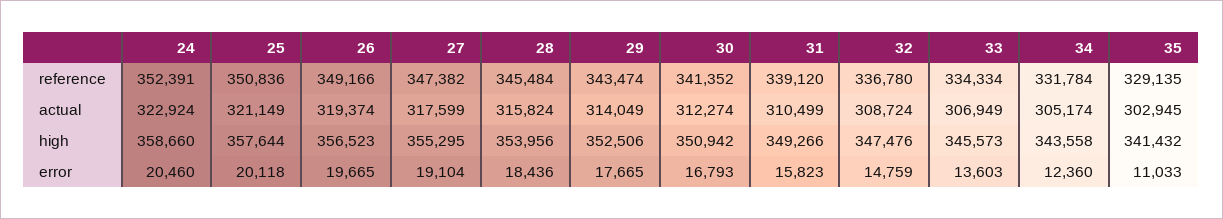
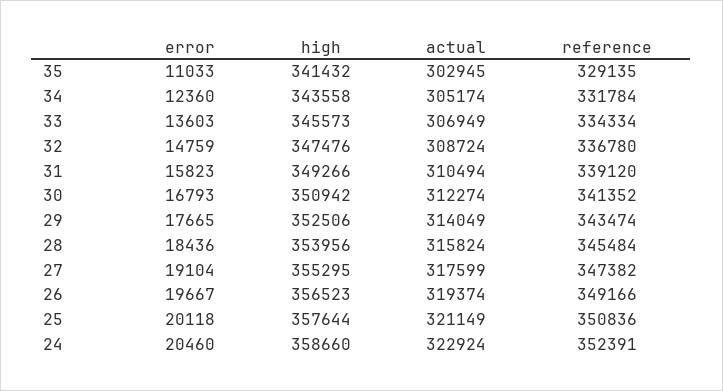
31, actual: 310499 -> 310494
26, error: 19665 -> 19667

